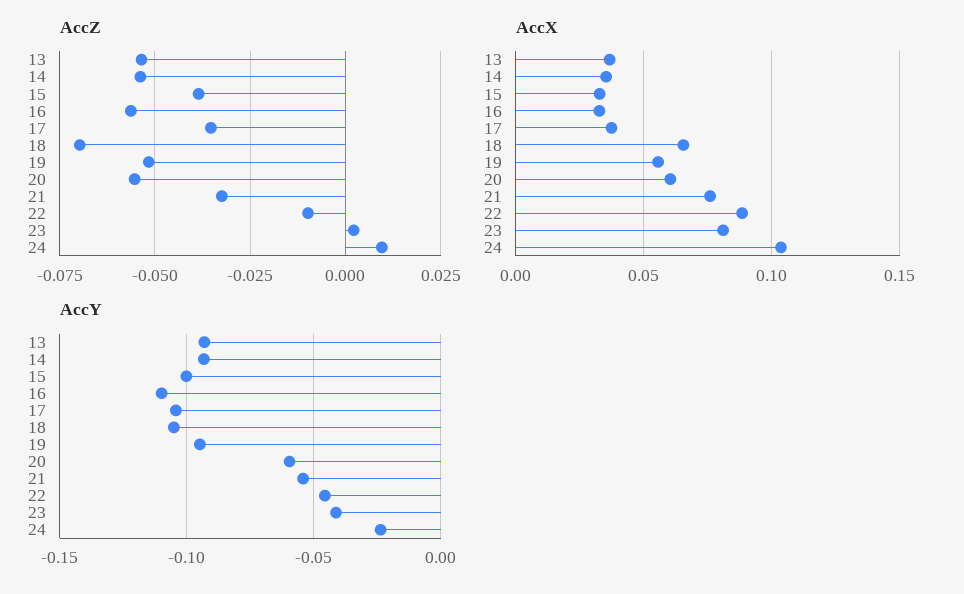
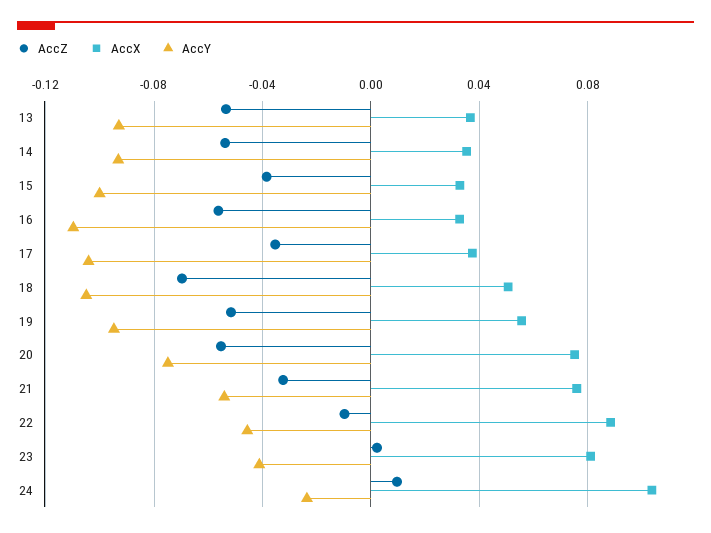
AccX, 18: 0.065 -> 0.05
AccX, 20: 0.06 -> 0.075
AccY, 20: -0.06 -> -0.075

